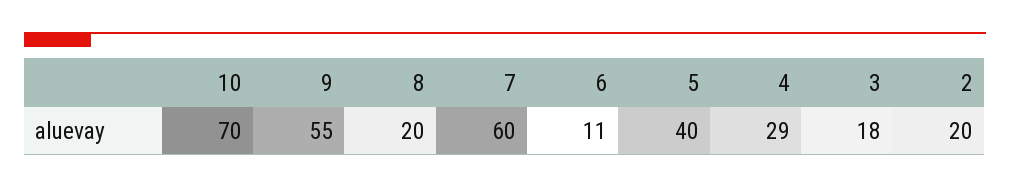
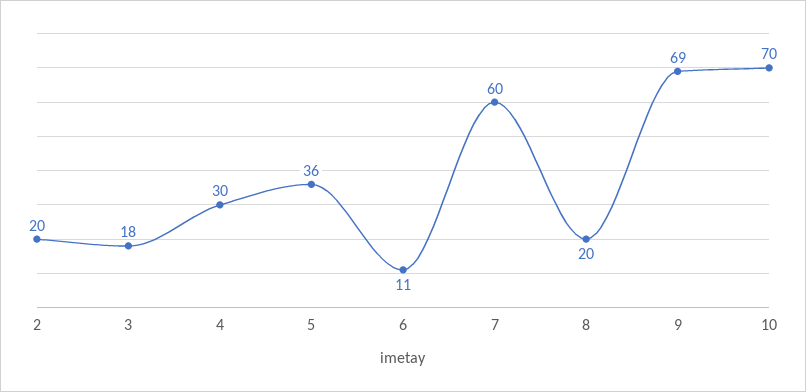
9: 55 -> 69
5: 40 -> 36
4: 29 -> 30

